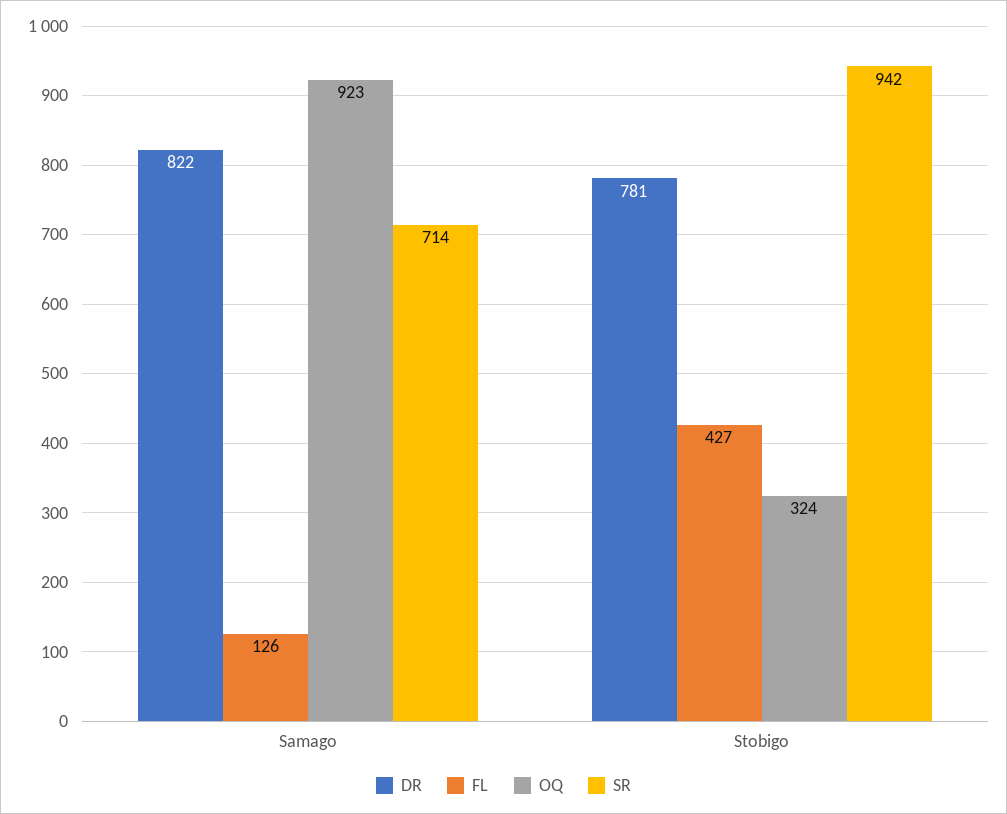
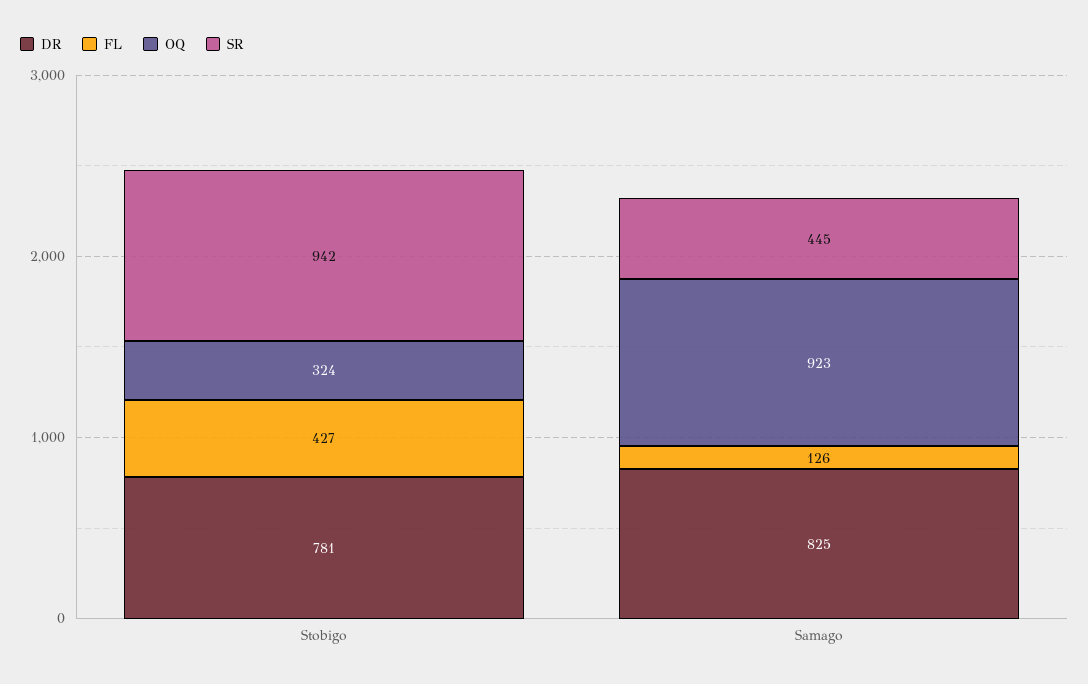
DR, Samago: 822 -> 825
SR, Samago: 714 -> 445

